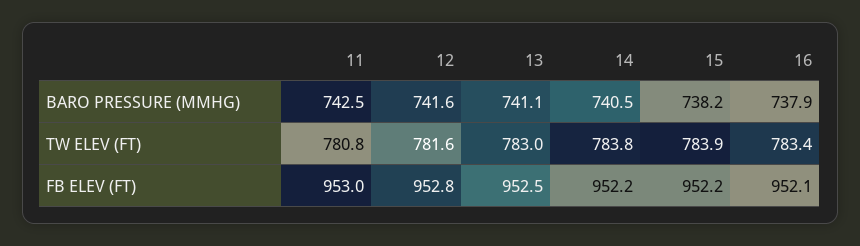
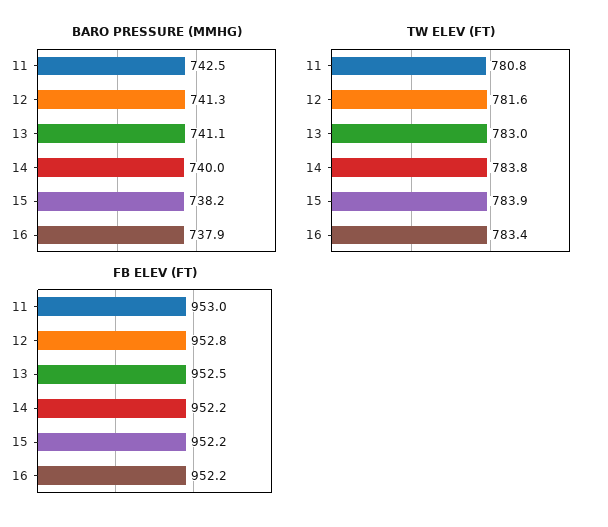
BARO PRESSURE (MMHG), 12: 741.6 -> 741.3
BARO PRESSURE (MMHG), 14: 740.5 -> 740
FB ELEV (FT), 16: 952.1 -> 952.2

